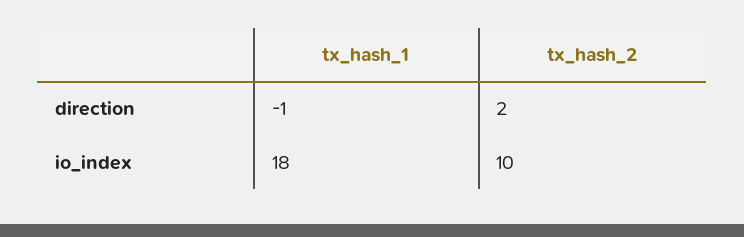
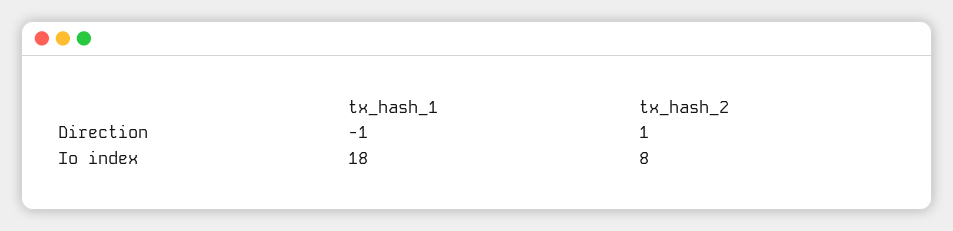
tx_hash_2, direction: 2 -> 1
tx_hash_2, io_index: 10 -> 8

